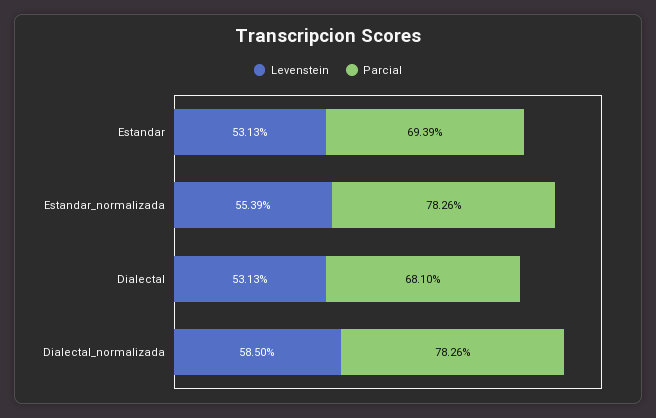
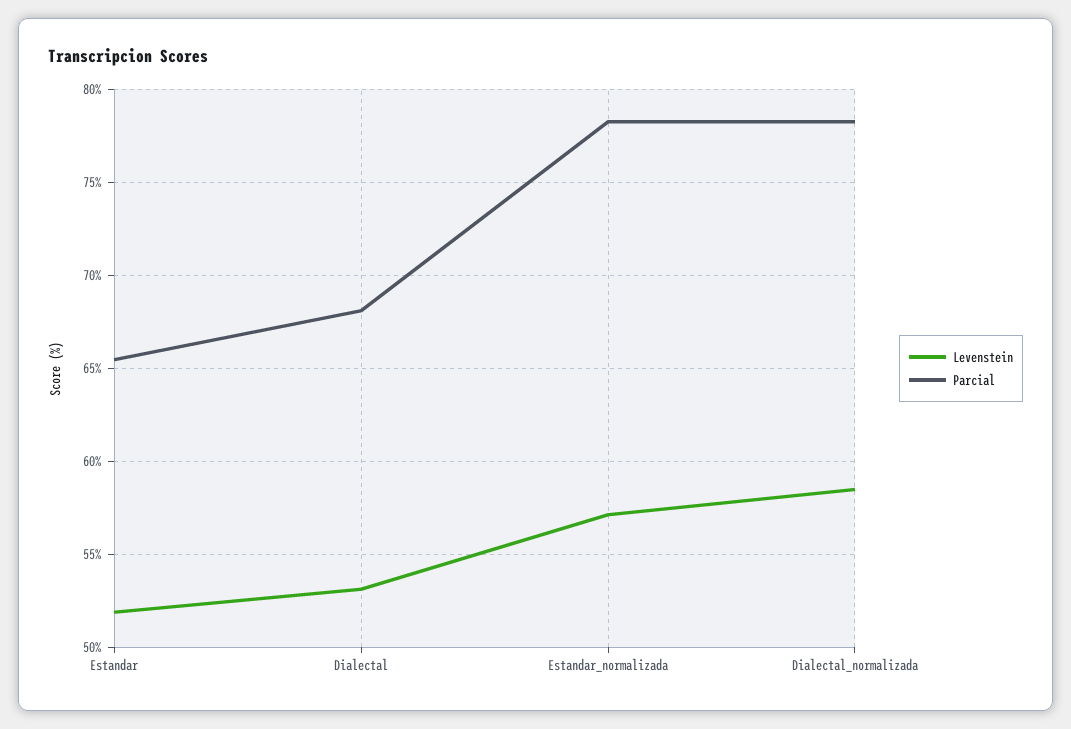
Levenstein, Estandar: 53.13 -> 52
Parcial, Estandar: 69.39 -> 65.5
Levenstein, Estandar_normalizada: 55.39 -> 57

